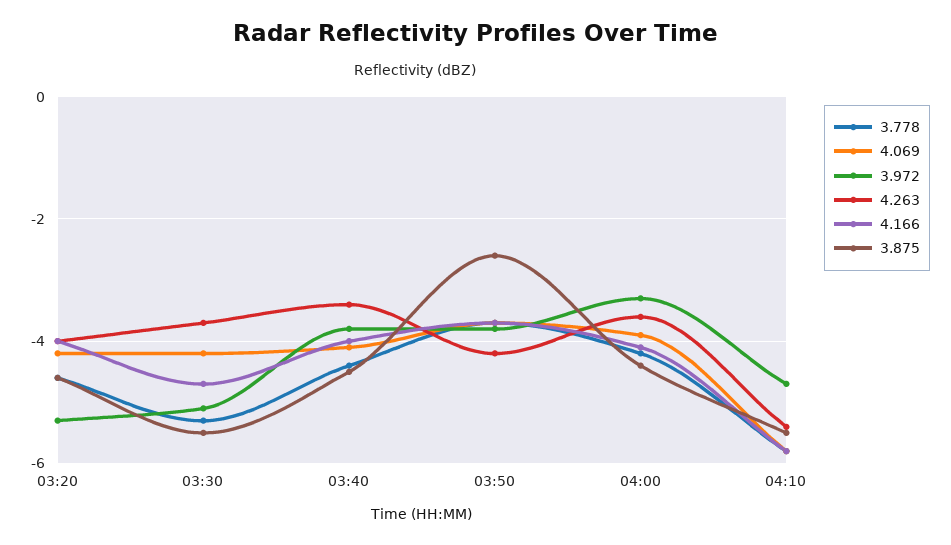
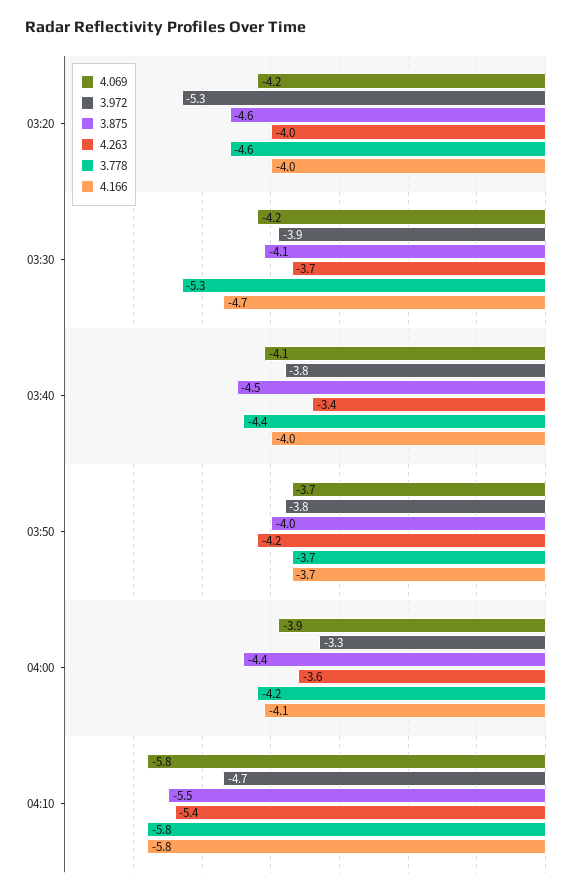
3.972, 03:30: -5 -> -3.9
3.875, 03:30: -5.5 -> -4.1
3.875, 03:50: -2.5 -> -4

